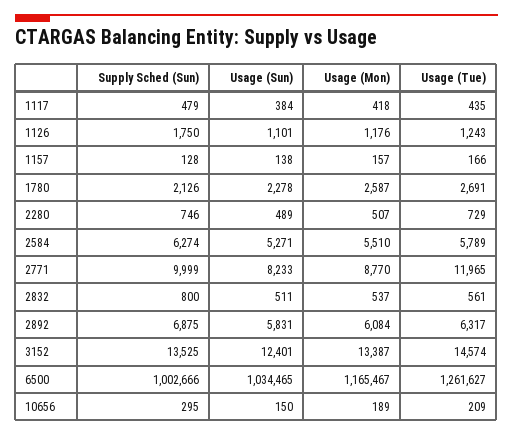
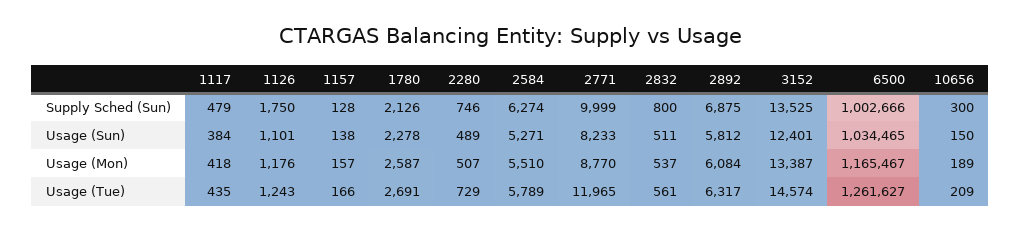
Usage (Sun), 2892: 5831 -> 5812
Supply Sched (Sun), 10656: 295 -> 300

